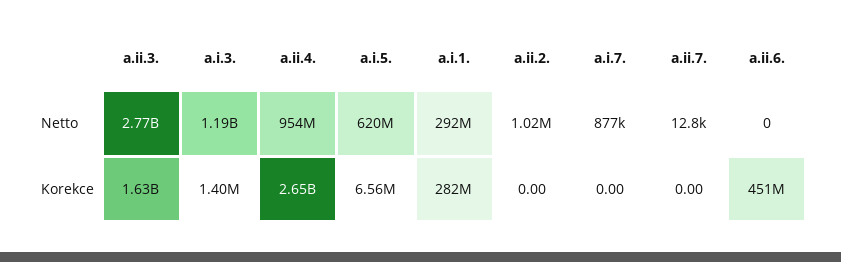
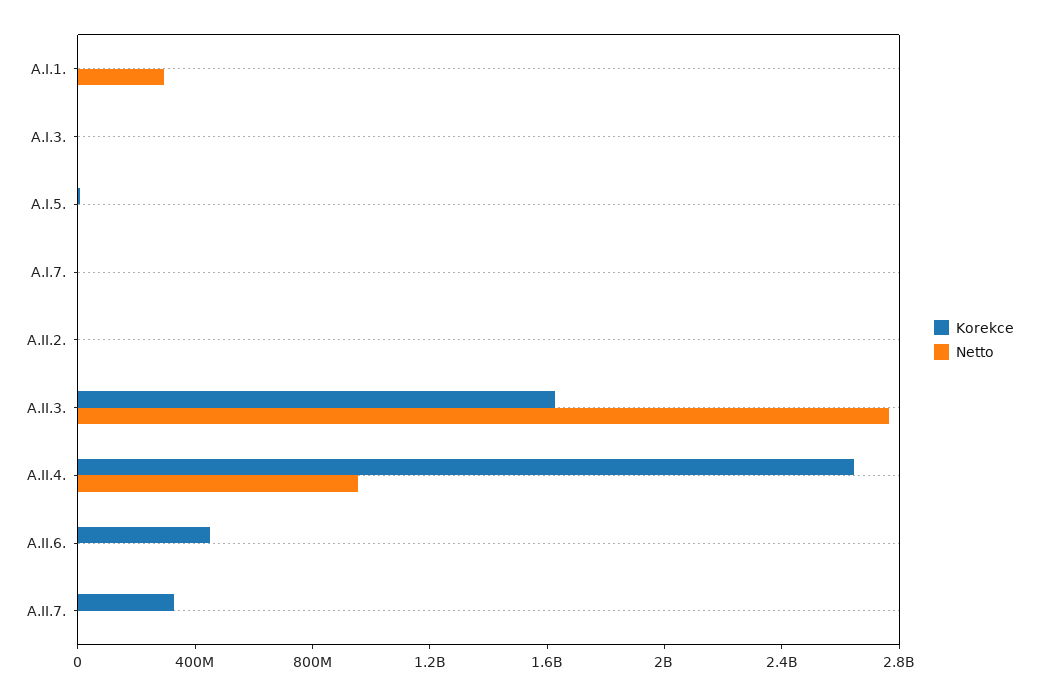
Netto, a.i.3.: 1190000000 -> 0
Netto, a.i.5.: 620000000 -> 0
Korekce, a.i.1.: 282000000 -> 0
Korekce, a.ii.7.: 0 -> 300000000

